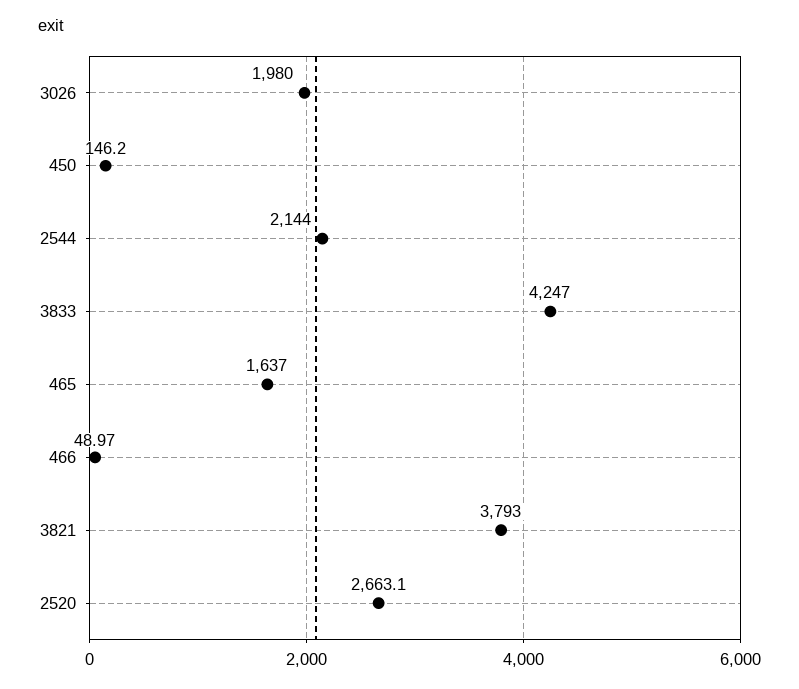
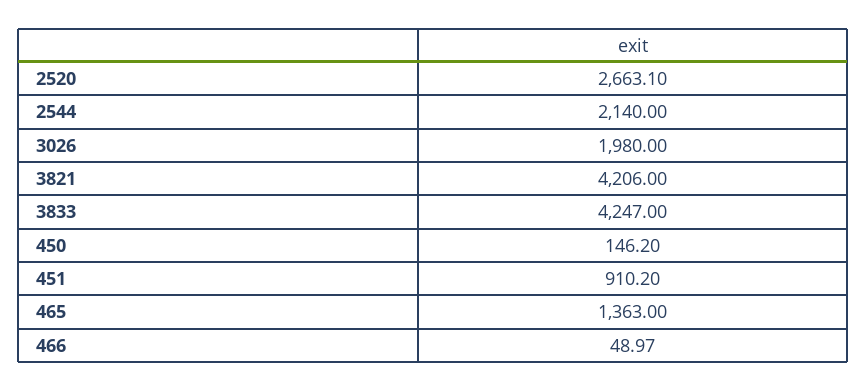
2544: 2144 -> 2140
465: 1637 -> 1363
3821: 3793 -> 4206
451: none -> 910.2

